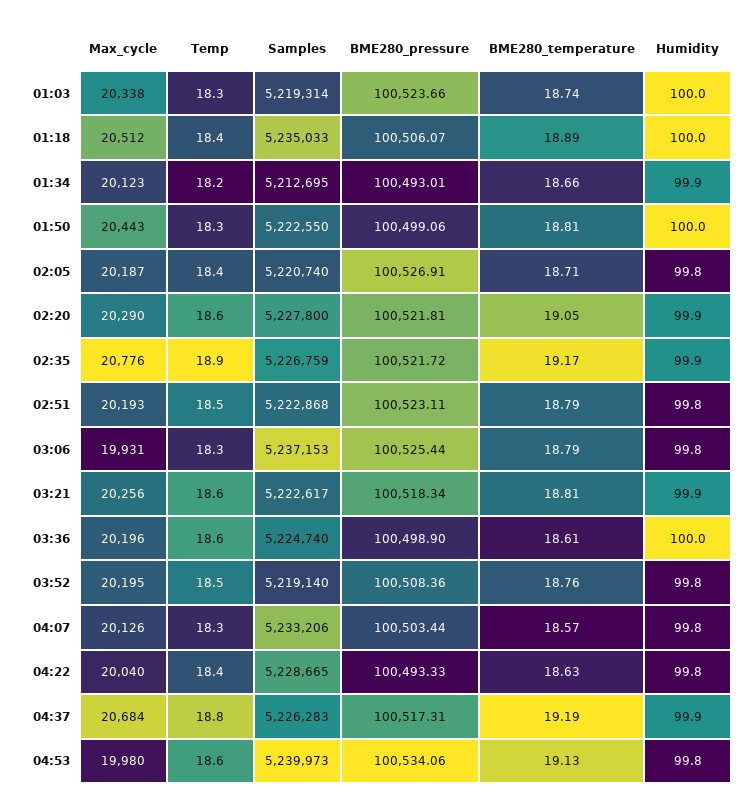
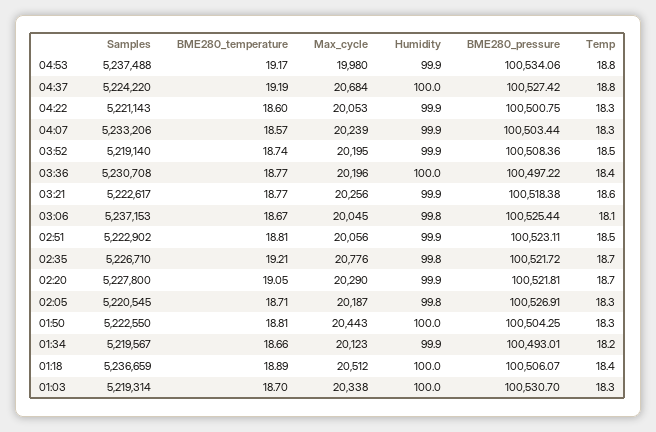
BME280_pressure, 01:03: 100523.66 -> 100530.7
BME280_temperature, 01:03: 18.74 -> 18.7
Samples, 01:18: 5235033 -> 5236659
Samples, 01:34: 5212695 -> 5219567
BME280_pressure, 01:50: 100499.06 -> 100504.25
Temp, 02:05: 18.4 -> 18.3
Samples, 02:05: 5220740 -> 5220545
Temp, 02:20: 18.6 -> 18.7
Temp, 02:35: 18.9 -> 18.7
Samples, 02:35: 5226759 -> 5226710
BME280_temperature, 02:35: 19.17 -> 19.21
Humidity, 02:35: 99.9 -> 99.8
Max_cycle, 02:51: 20193 -> 20056
Samples, 02:51: 5222868 -> 5222902
BME280_temperature, 02:51: 18.79 -> 18.81
Humidity, 02:51: 99.8 -> 99.9
Max_cycle, 03:06: 19931 -> 20045
Temp, 03:06: 18.3 -> 18.1
BME280_temperature, 03:06: 18.79 -> 18.67
BME280_pressure, 03:21: 100518.34 -> 100518.38
BME280_temperature, 03:21: 18.81 -> 18.77
Temp, 03:36: 18.6 -> 18.4
Samples, 03:36: 5224740 -> 5230708
BME280_pressure, 03:36: 100498.9 -> 100497.22
BME280_temperature, 03:36: 18.61 -> 18.77
BME280_temperature, 03:52: 18.76 -> 18.74
Humidity, 03:52: 99.8 -> 99.9
Max_cycle, 04:07: 20126 -> 20239
Humidity, 04:07: 99.8 -> 99.9
Max_cycle, 04:22: 20040 -> 20053
Temp, 04:22: 18.4 -> 18.3
Samples, 04:22: 5228665 -> 5221143
BME280_pressure, 04:22: 100493.33 -> 100500.75
BME280_temperature, 04:22: 18.63 -> 18.6
Humidity, 04:22: 99.8 -> 99.9
Samples, 04:37: 5226283 -> 5224220
BME280_pressure, 04:37: 100517.31 -> 100527.42
Humidity, 04:37: 99.9 -> 100
Temp, 04:53: 18.6 -> 18.8
Samples, 04:53: 5239973 -> 5237488
BME280_temperature, 04:53: 19.13 -> 19.17
Humidity, 04:53: 99.8 -> 99.9

